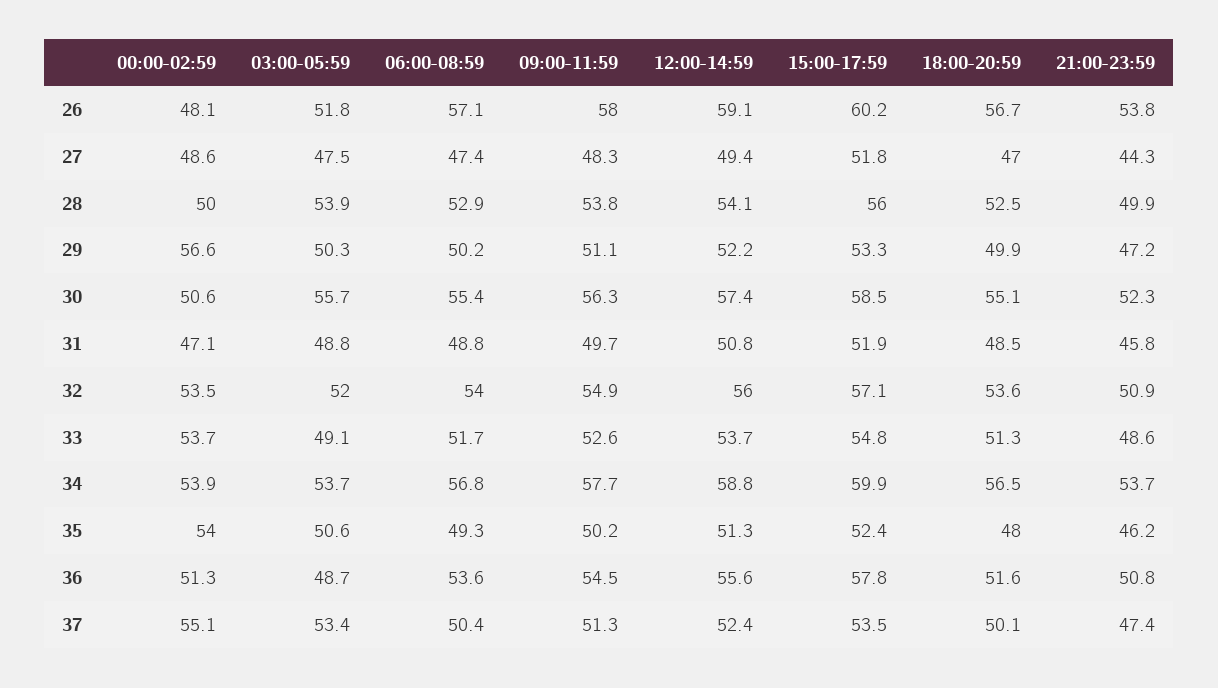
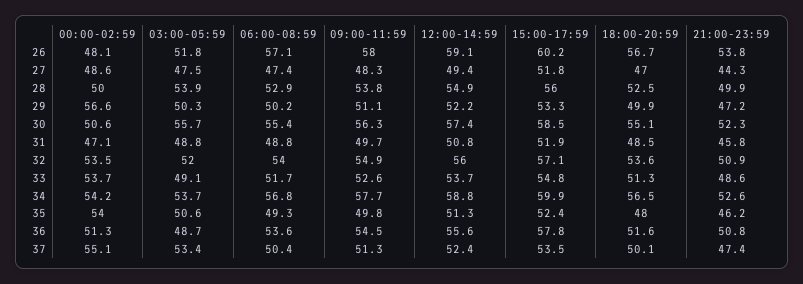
12:00-14:59, 28: 54.1 -> 54.9
00:00-02:59, 34: 53.9 -> 54.2
21:00-23:59, 34: 53.7 -> 52.6
09:00-11:59, 35: 50.2 -> 49.8

